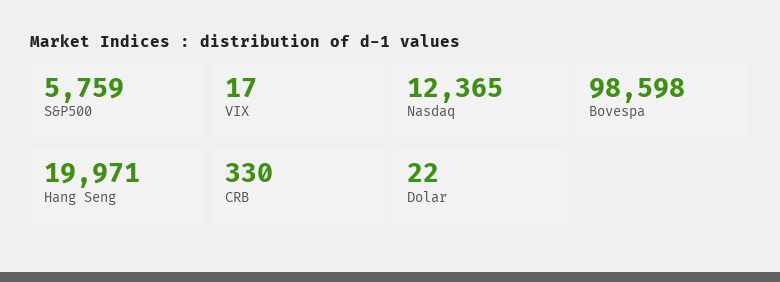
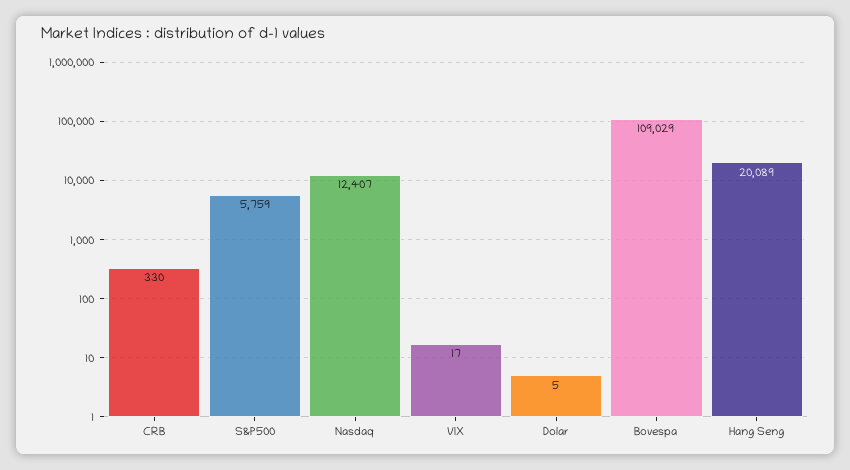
Nasdaq: 12365 -> 12407
Bovespa: 98598 -> 109029
Hang Seng: 19971 -> 20089
Dolar: 22 -> 5

